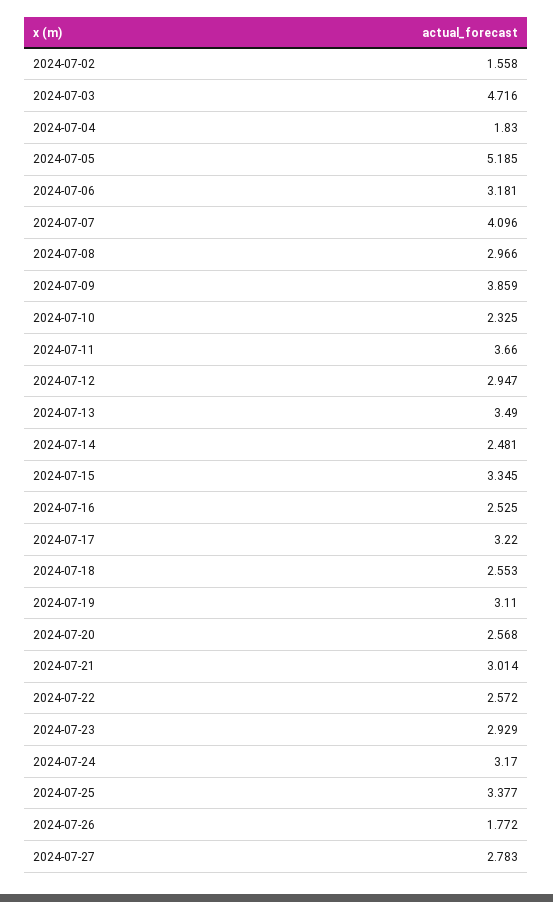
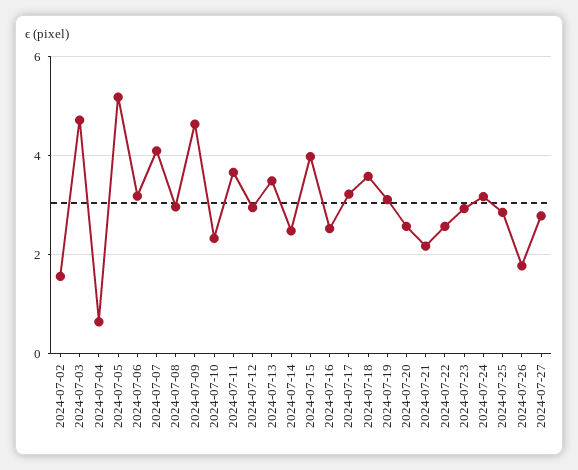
2024-07-04: 1.83 -> 0.6
2024-07-09: 3.859 -> 4.6
2024-07-15: 3.345 -> 4
2024-07-18: 2.553 -> 3.6
2024-07-21: 3.014 -> 2.2
2024-07-25: 3.377 -> 2.8

